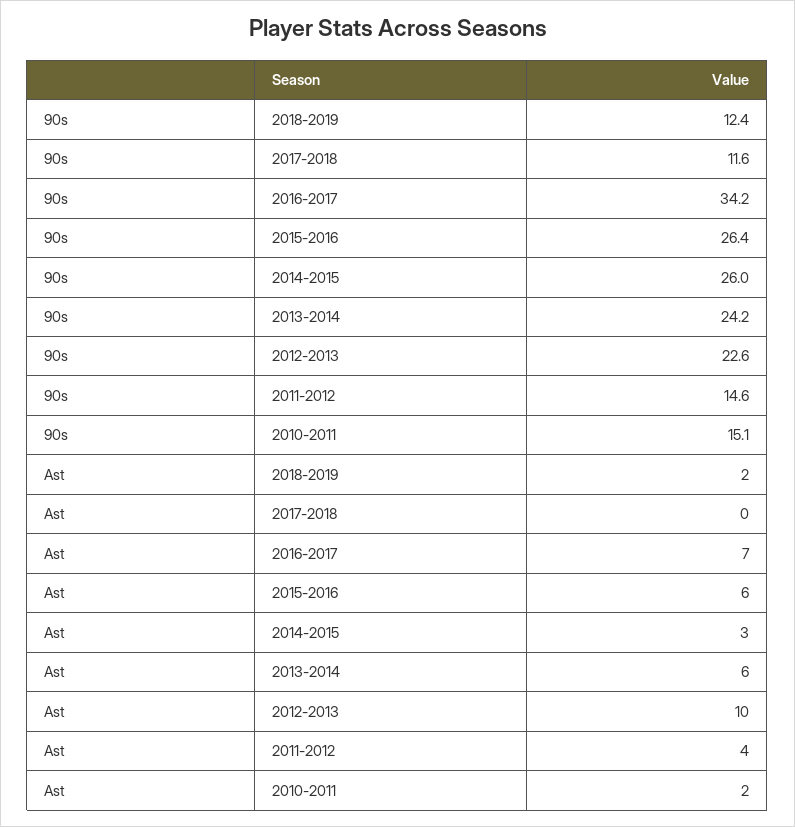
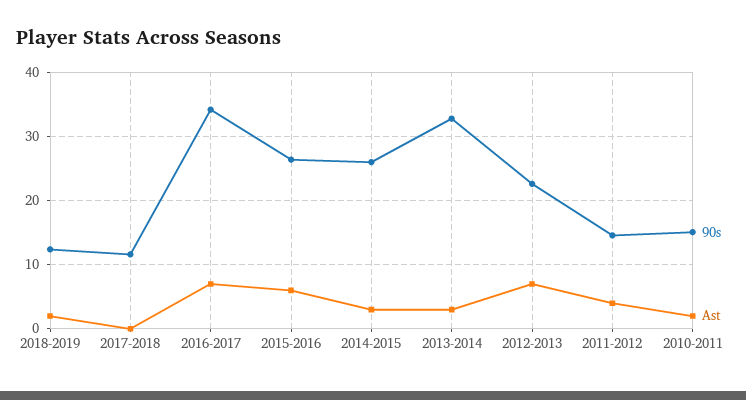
90s, 2013-2014: 24.2 -> 33
Ast, 2013-2014: 6 -> 3
Ast, 2012-2013: 10 -> 7

